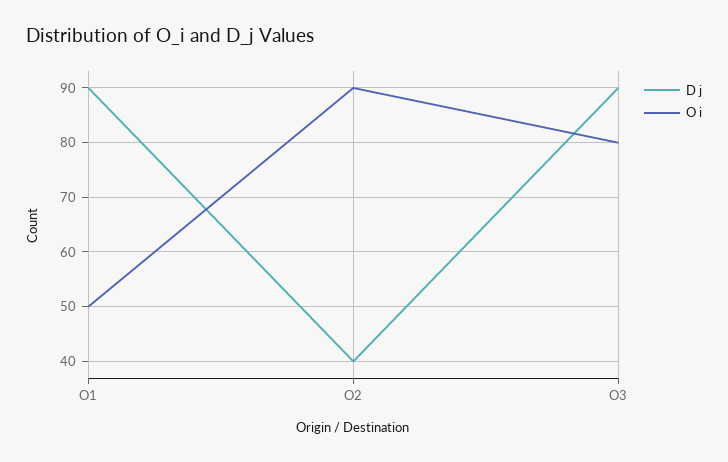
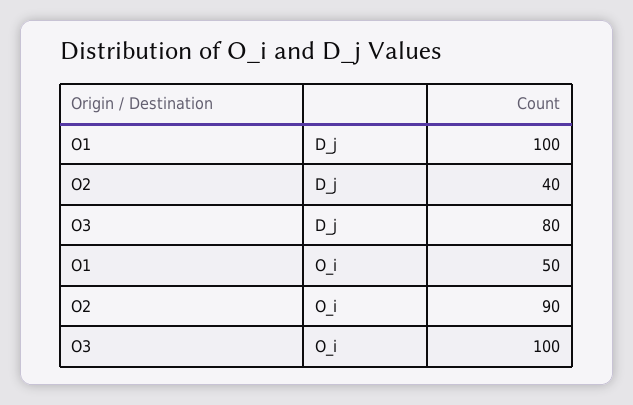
D j, O1: 90 -> 100
D j, O3: 90 -> 80
O i, O3: 80 -> 100

